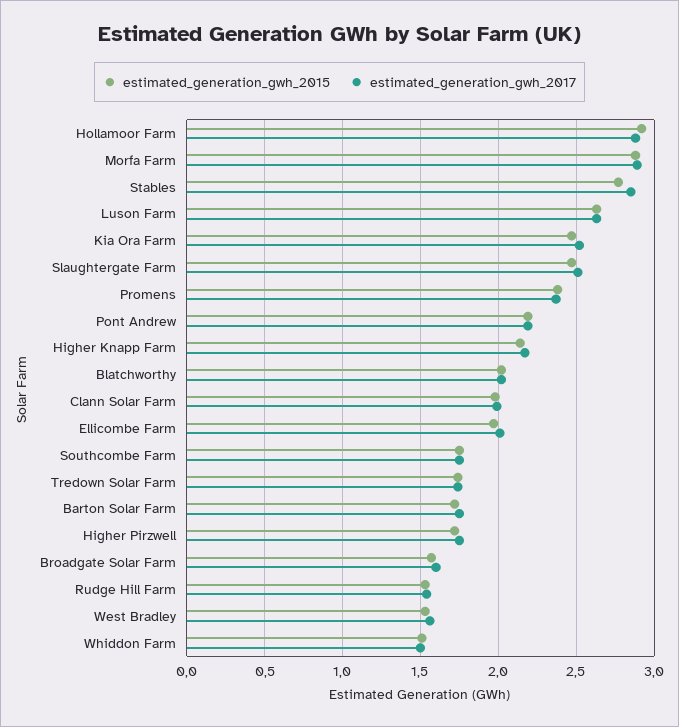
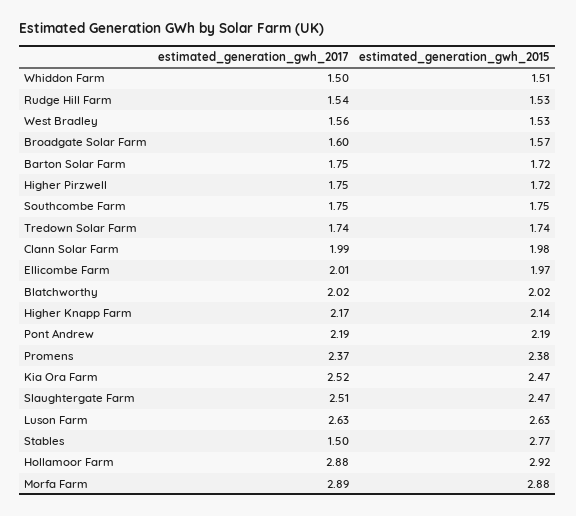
estimated_generation_gwh_2017, Stables: 2.85 -> 1.5

